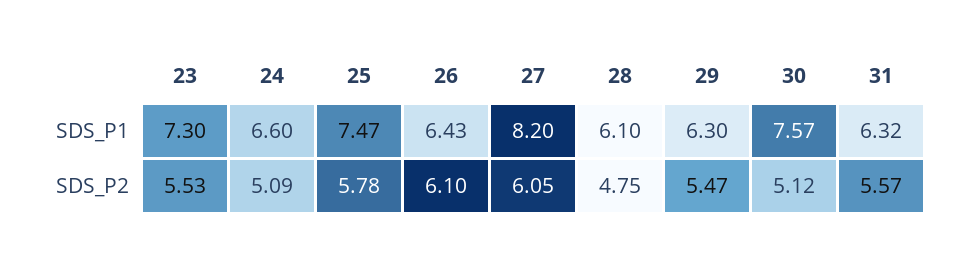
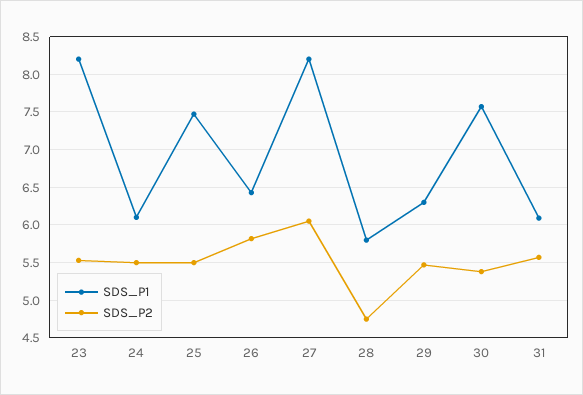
SDS_P1, 23: 7.3 -> 8.2
SDS_P1, 24: 6.6 -> 6.1
SDS_P1, 28: 6.1 -> 5.8
SDS_P1, 31: 6.32 -> 6.1
SDS_P2, 24: 5.09 -> 5.5
SDS_P2, 25: 5.78 -> 5.5
SDS_P2, 26: 6.1 -> 5.8
SDS_P2, 30: 5.12 -> 5.4

